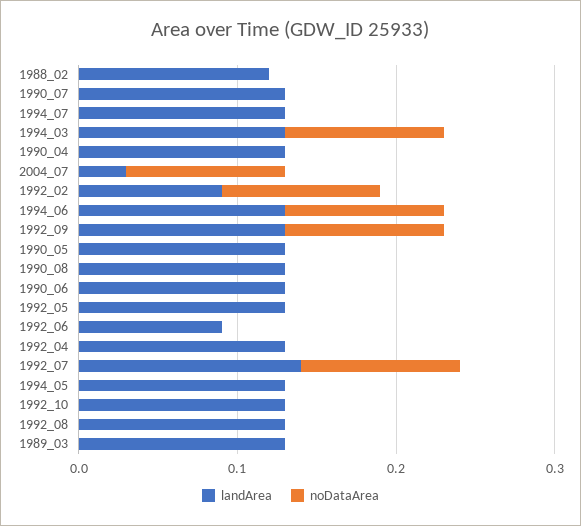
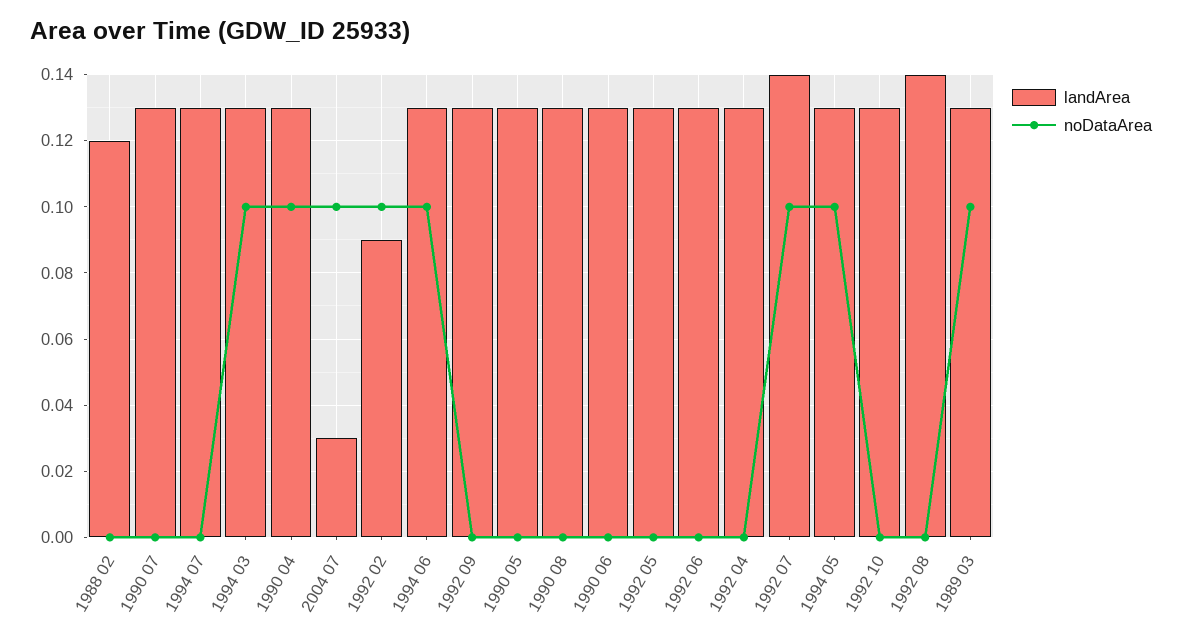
noDataArea, 1990_04: 0 -> 0.1
noDataArea, 1992_09: 0.1 -> 0
landArea, 1992_06: 0.09 -> 0.13
noDataArea, 1994_05: 0 -> 0.1
landArea, 1992_08: 0.13 -> 0.14
noDataArea, 1989_03: 0 -> 0.1

